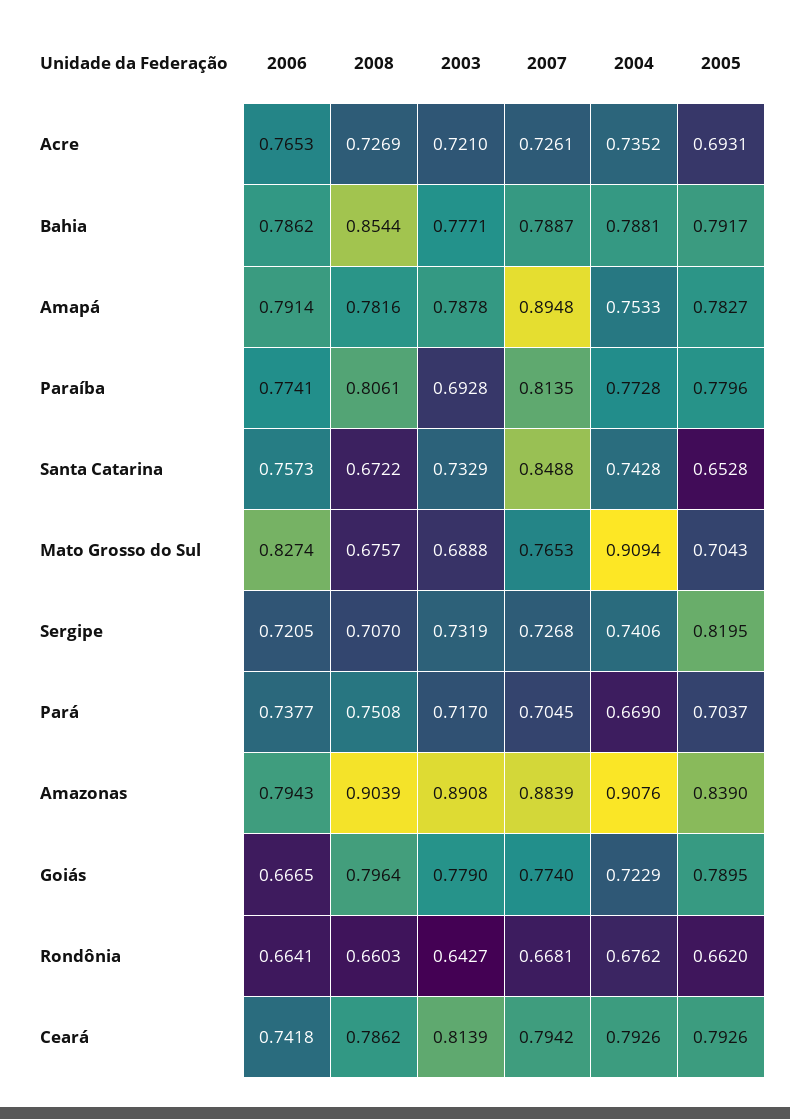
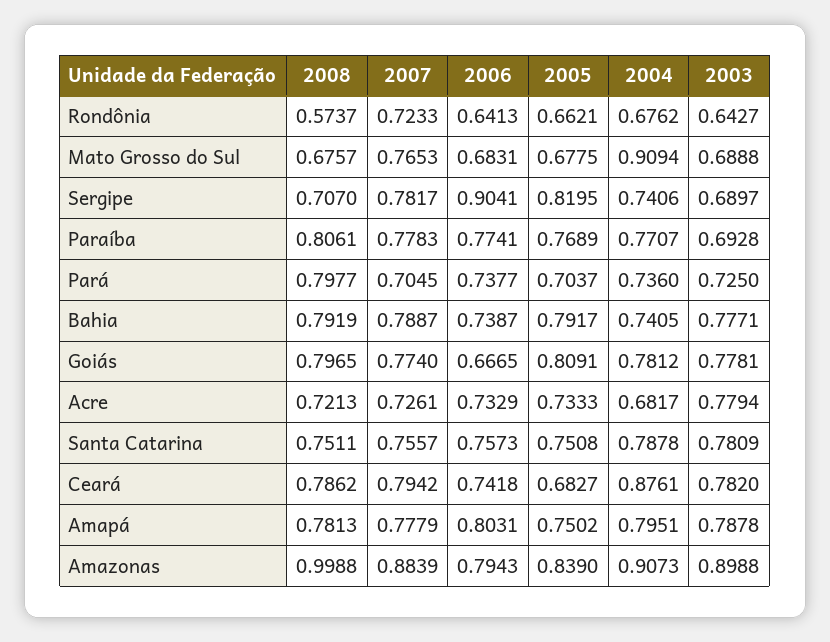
2006, Acre: 0.7653 -> 0.7329
2008, Acre: 0.7269 -> 0.7213
2003, Acre: 0.721 -> 0.7794
2004, Acre: 0.7352 -> 0.6817
2005, Acre: 0.6931 -> 0.7333
2006, Bahia: 0.7862 -> 0.7387
2008, Bahia: 0.8544 -> 0.7919
2004, Bahia: 0.7881 -> 0.7405
2006, Amapá: 0.7914 -> 0.8031
2008, Amapá: 0.7816 -> 0.7813
2007, Amapá: 0.8948 -> 0.7779
2004, Amapá: 0.7533 -> 0.7951
2005, Amapá: 0.7827 -> 0.7502
2007, Paraíba: 0.8135 -> 0.7783
2004, Paraíba: 0.7728 -> 0.7707
2005, Paraíba: 0.7796 -> 0.7689
2008, Santa Catarina: 0.6722 -> 0.7511
2003, Santa Catarina: 0.7329 -> 0.7809
2007, Santa Catarina: 0.8488 -> 0.7557
2004, Santa Catarina: 0.7428 -> 0.7878
2005, Santa Catarina: 0.6528 -> 0.7508
2006, Mato Grosso do Sul: 0.8274 -> 0.6831
2005, Mato Grosso do Sul: 0.7043 -> 0.6775
2006, Sergipe: 0.7205 -> 0.9041
2003, Sergipe: 0.7319 -> 0.6897
2007, Sergipe: 0.7268 -> 0.7817
2008, Pará: 0.7508 -> 0.7977
2003, Pará: 0.717 -> 0.725
2004, Pará: 0.669 -> 0.736
2008, Amazonas: 0.9039 -> 0.9988
2003, Amazonas: 0.8908 -> 0.8988
2004, Amazonas: 0.9076 -> 0.9073
2008, Goiás: 0.7964 -> 0.7965
2003, Goiás: 0.779 -> 0.7781
2004, Goiás: 0.7229 -> 0.7812
2005, Goiás: 0.7895 -> 0.8091
2006, Rondônia: 0.6641 -> 0.6413
2008, Rondônia: 0.6603 -> 0.5737
2007, Rondônia: 0.6681 -> 0.7233
2005, Rondônia: 0.662 -> 0.6621
2003, Ceará: 0.8139 -> 0.782
2004, Ceará: 0.7926 -> 0.8761
2005, Ceará: 0.7926 -> 0.6827

